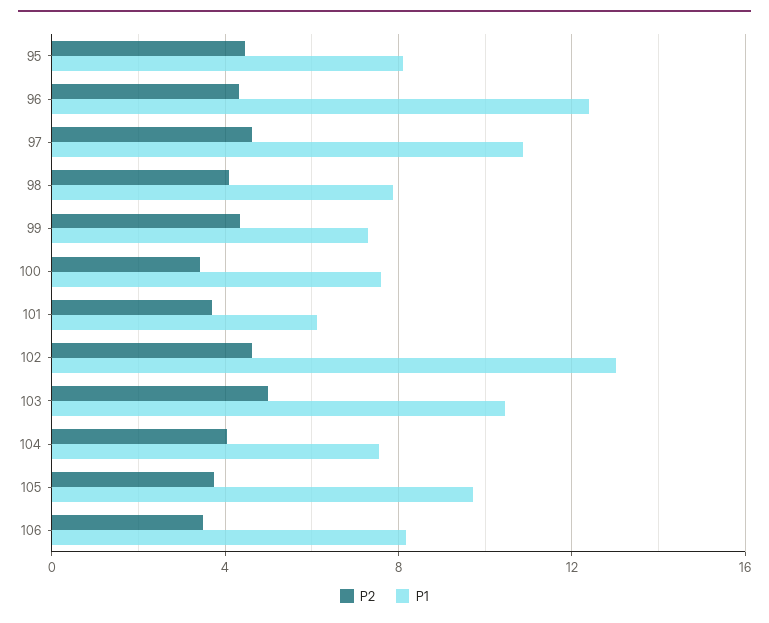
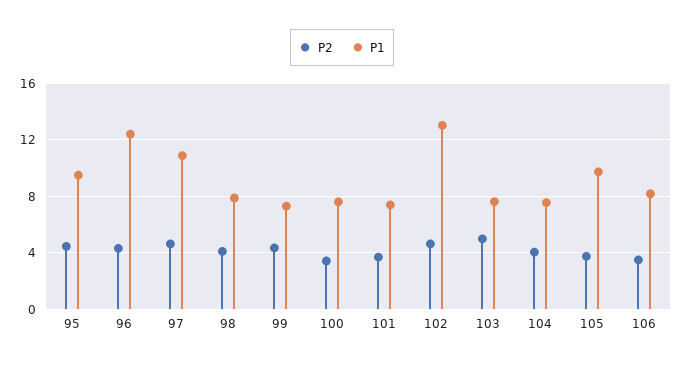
P1, 95: 8 -> 9.5
P1, 101: 6 -> 7.5
P1, 103: 10.5 -> 7.5

